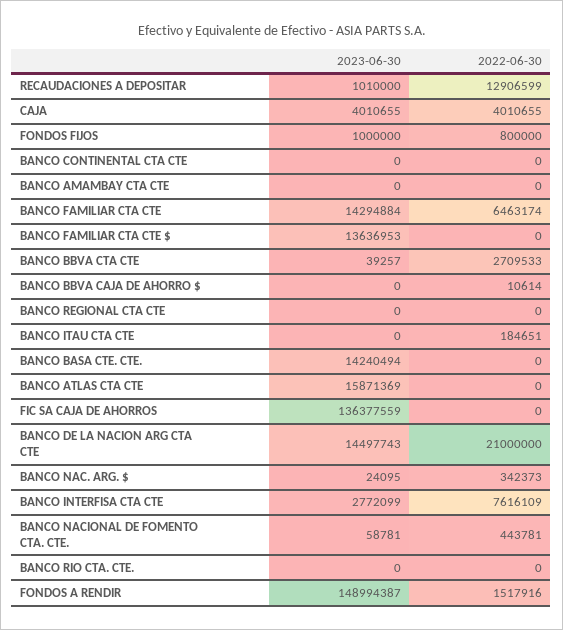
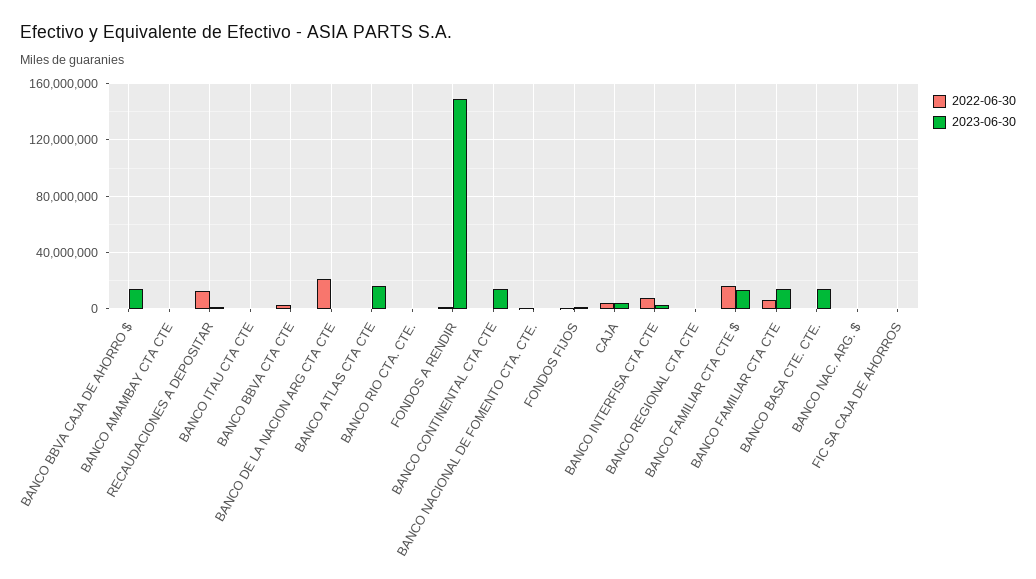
2023-06-30, BANCO CONTINENTAL CTA CTE: 0 -> 15000000
2022-06-30, BANCO FAMILIAR CTA CTE $: 0 -> 15000000
2023-06-30, BANCO BBVA CAJA DE AHORRO $: 0 -> 15000000
2023-06-30, FIC SA CAJA DE AHORROS: 136377559 -> 0
2023-06-30, BANCO DE LA NACION ARG CTA CTE: 14497743 -> 0

